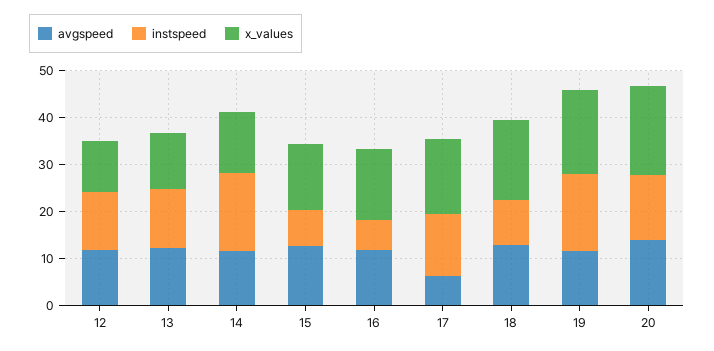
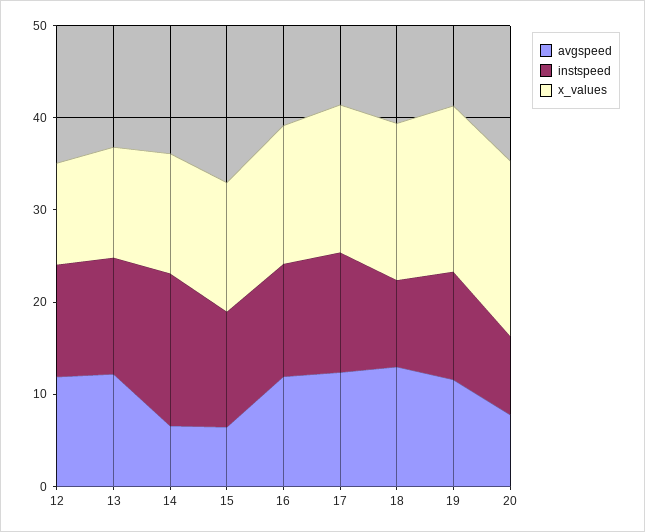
avgspeed, 14: 12 -> 6
avgspeed, 15: 12 -> 6
instspeed, 15: 8 -> 12
instspeed, 16: 6 -> 12
avgspeed, 17: 6 -> 12
instspeed, 19: 16 -> 12
avgspeed, 20: 14 -> 8
instspeed, 20: 14 -> 8

